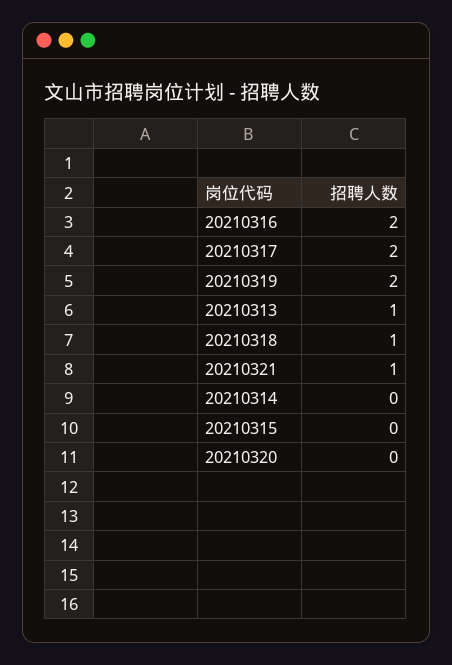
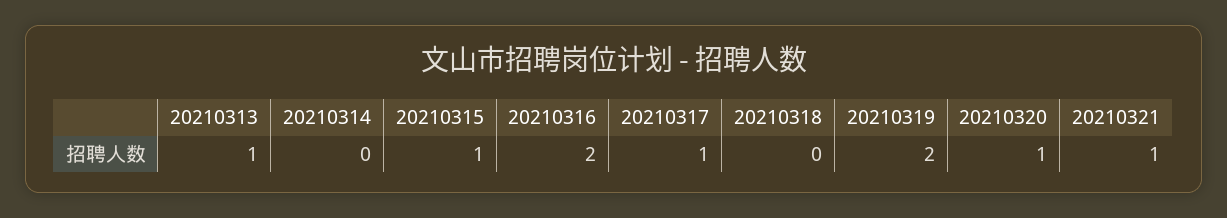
20210317: 2 -> 1
20210318: 1 -> 0
20210315: 0 -> 1
20210320: 0 -> 1

